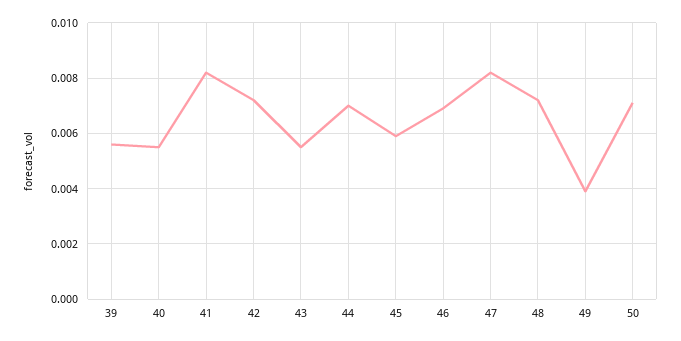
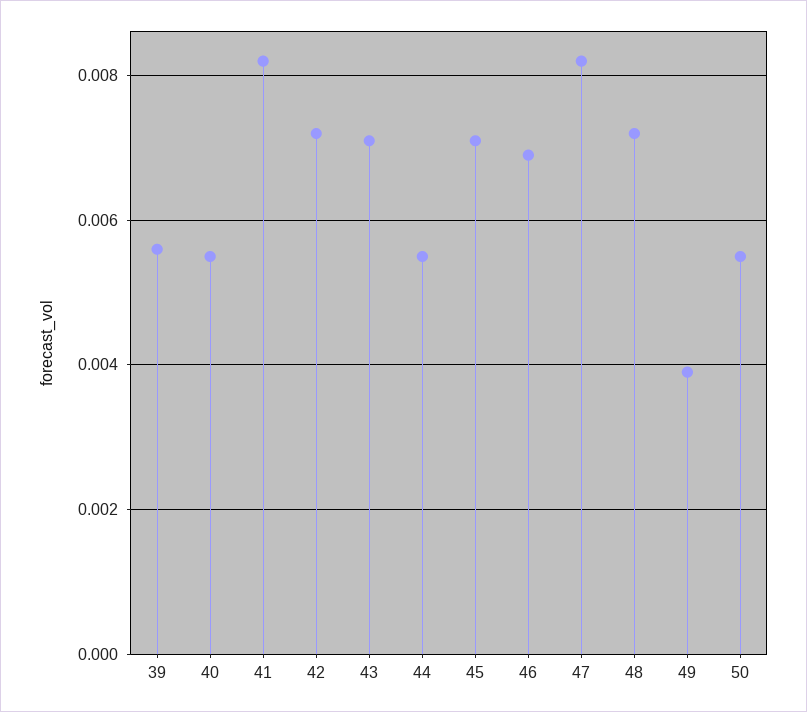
43: 0.0055 -> 0.007
44: 0.007 -> 0.0055
45: 0.006 -> 0.007
50: 0.007 -> 0.0055

